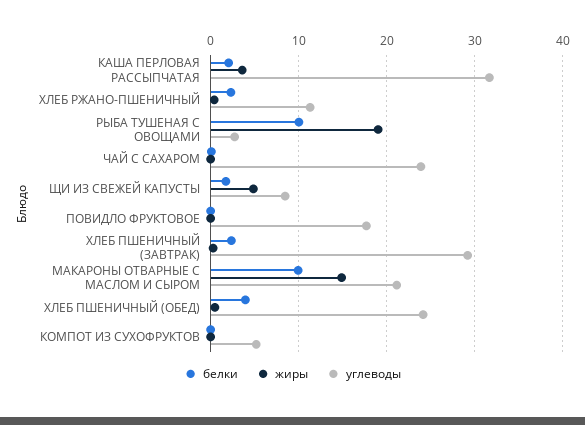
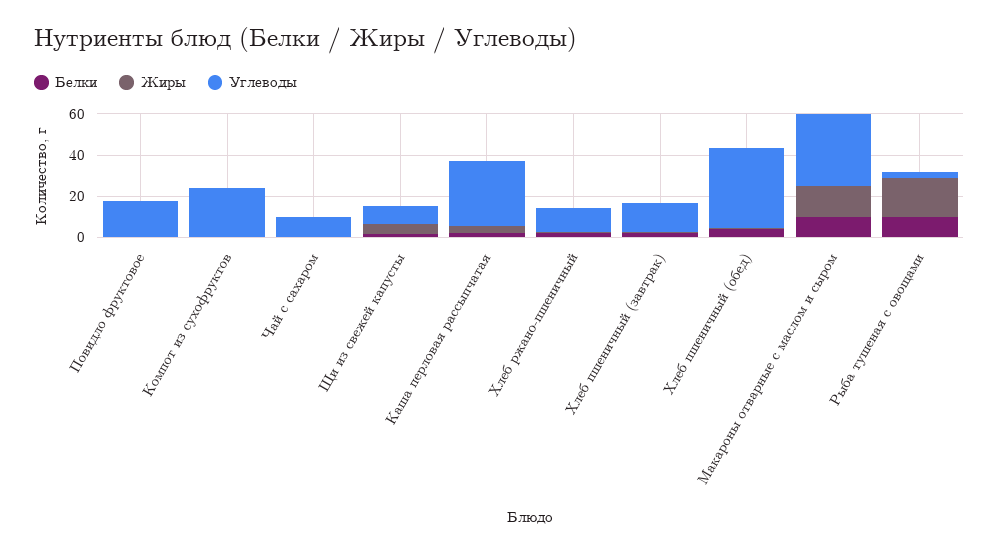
углеводы, ЧАЙ С САХАРОМ: 24 -> 10
углеводы, ХЛЕБ ПШЕНИЧНЫЙ (ЗАВТРАК): 29 -> 15
углеводы, МАКАРОНЫ ОТВАРНЫЕ С МАСЛОМ И СЫРОМ: 21 -> 35
углеводы, ХЛЕБ ПШЕНИЧНЫЙ (ОБЕД): 24 -> 40
углеводы, КОМПОТ ИЗ СУХОФРУКТОВ: 5 -> 25

